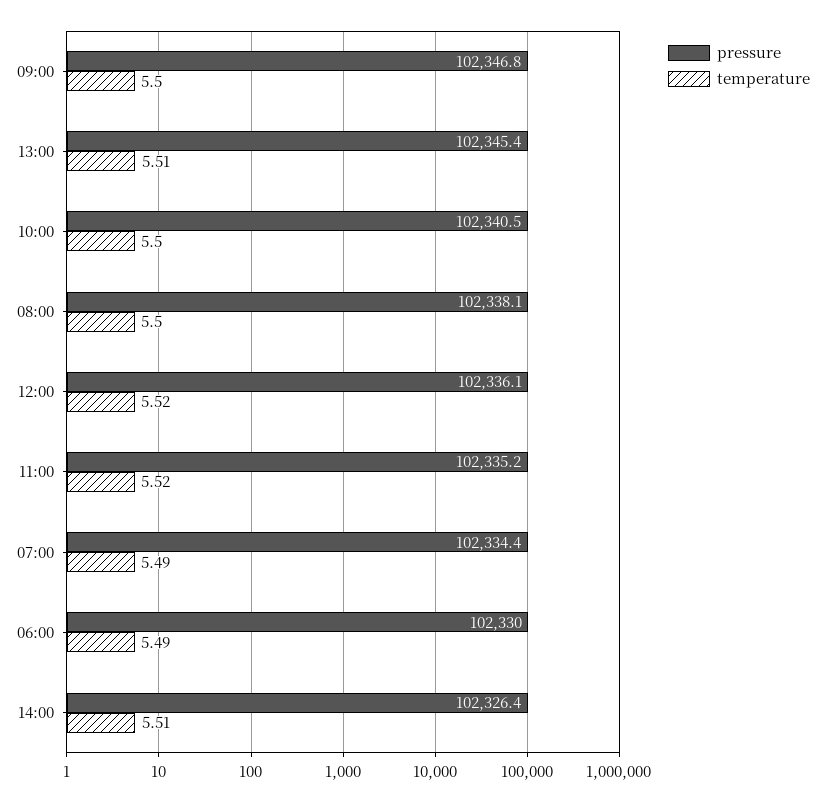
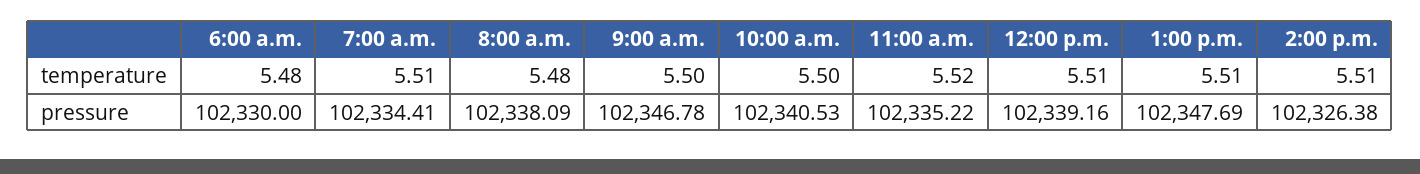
pressure, 13:00: 102345.4 -> 102347.69
temperature, 08:00: 5.5 -> 5.48
pressure, 12:00: 102336.1 -> 102339.16
temperature, 12:00: 5.52 -> 5.51
temperature, 07:00: 5.49 -> 5.51
temperature, 06:00: 5.49 -> 5.48

